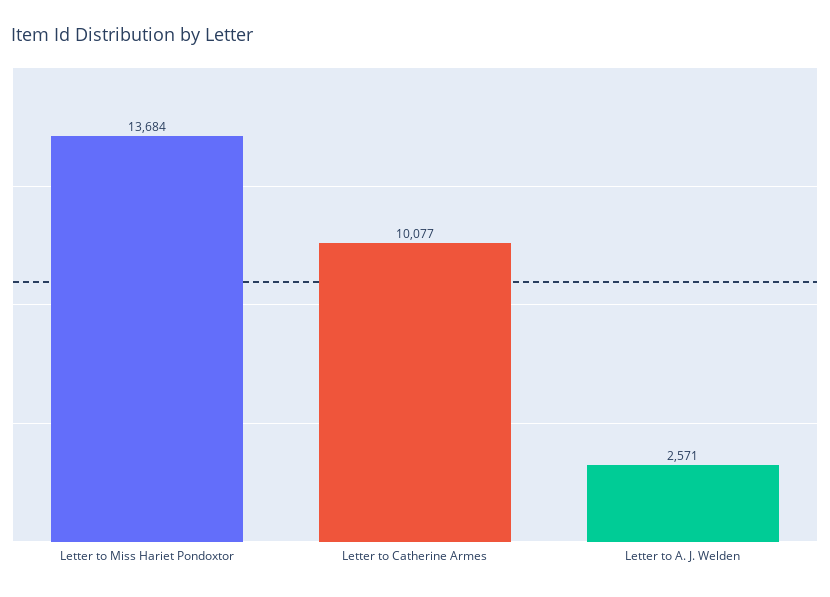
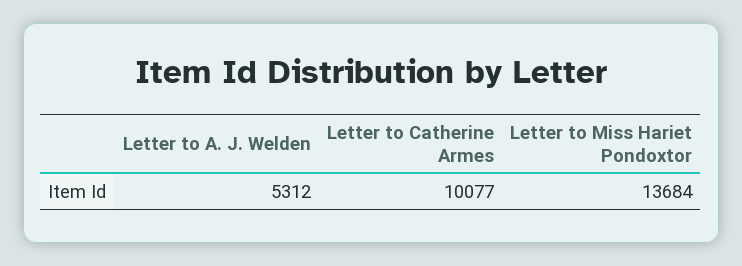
Letter to A. J. Welden: 2571 -> 5312

